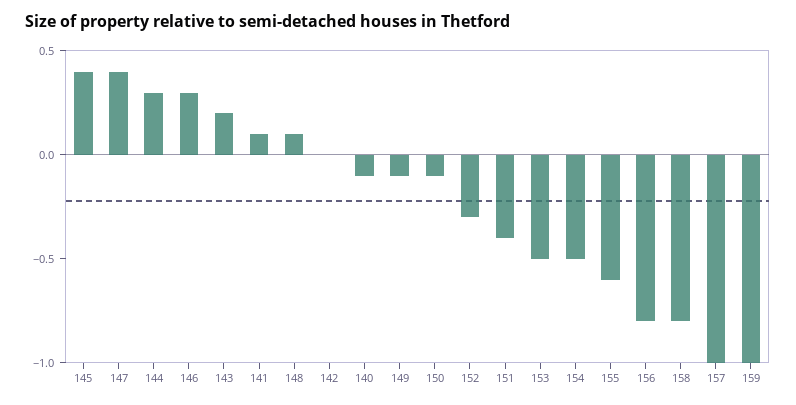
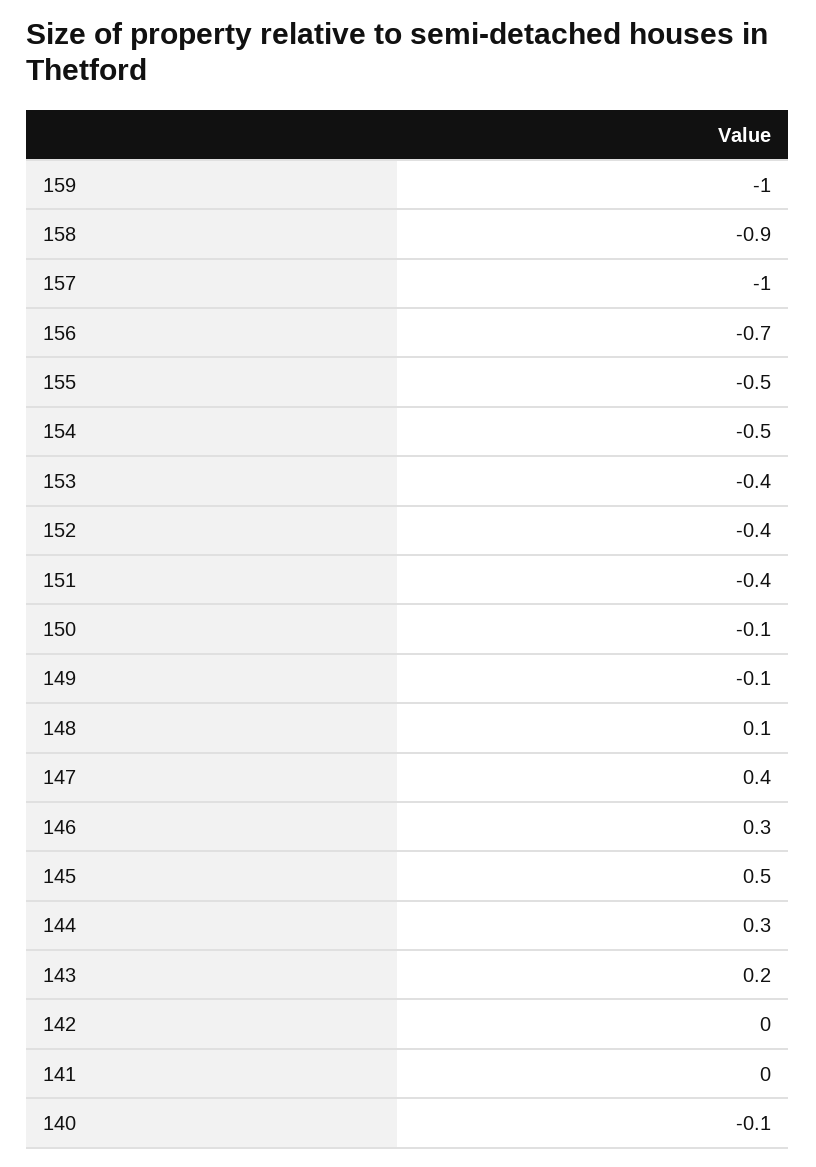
145: 0.4 -> 0.5
141: 0.1 -> 0
152: -0.3 -> -0.4
153: -0.5 -> -0.4
155: -0.6 -> -0.5
156: -0.8 -> -0.7
158: -0.8 -> -0.9

